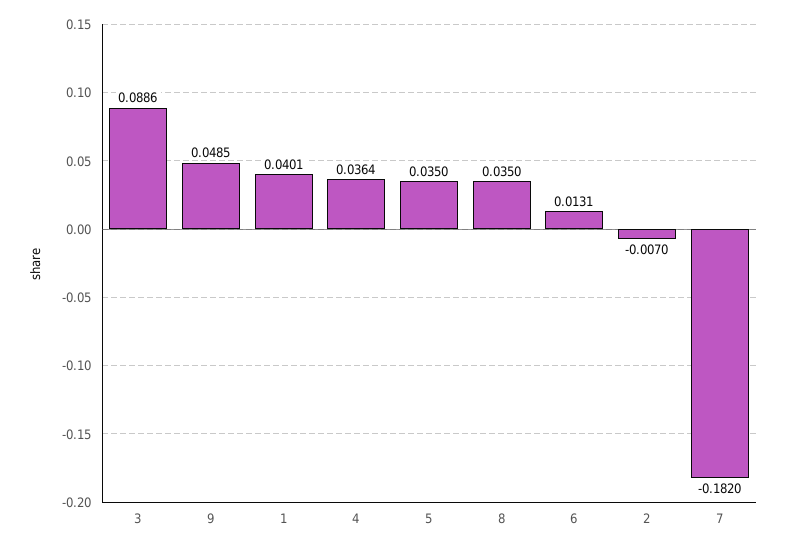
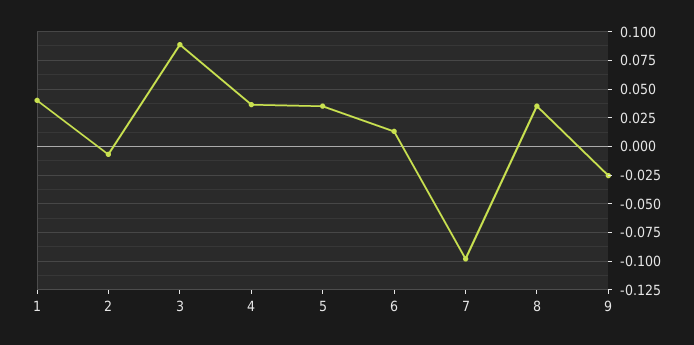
9: 0.0485 -> -0.025
7: -0.182 -> -0.1

